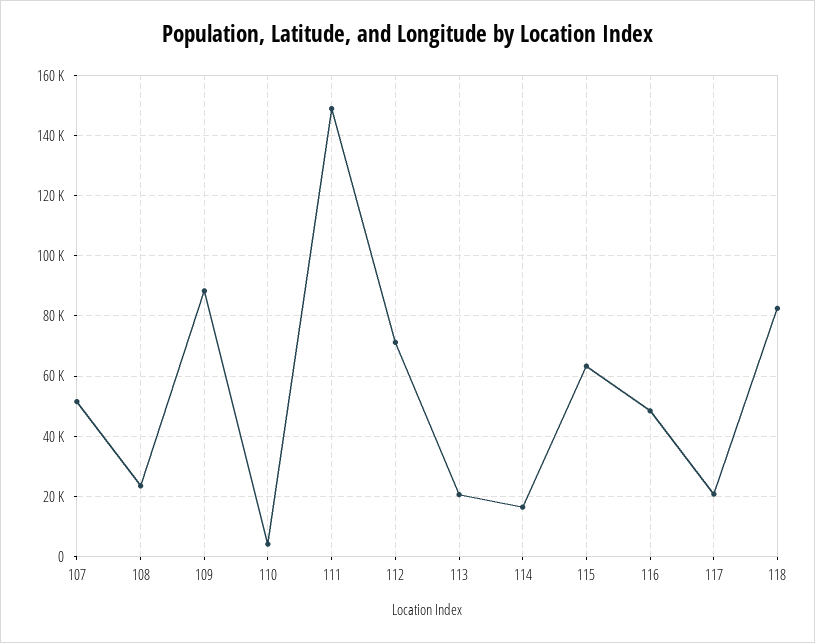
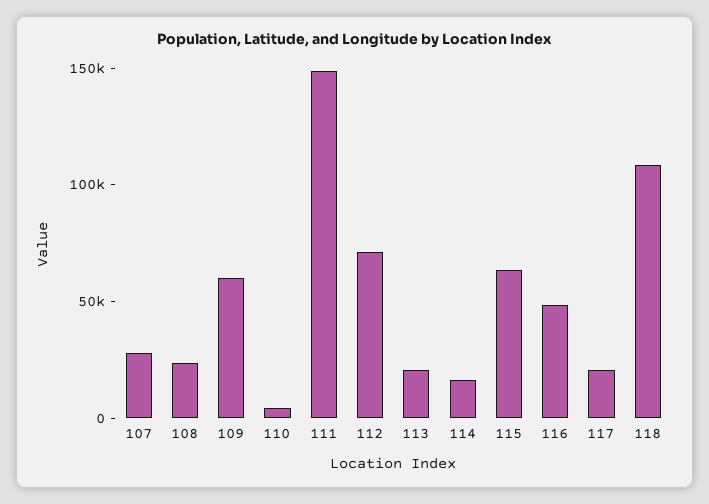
107: 52000 -> 30000
109: 88000 -> 60000
118: 82000 -> 110000

